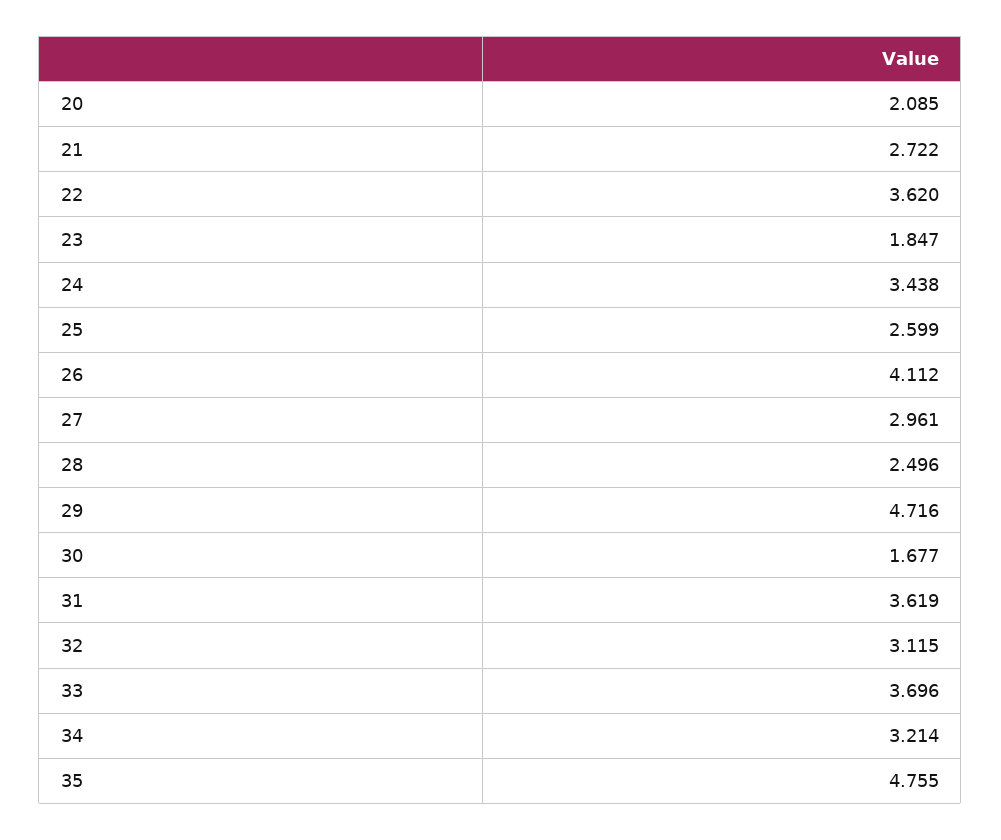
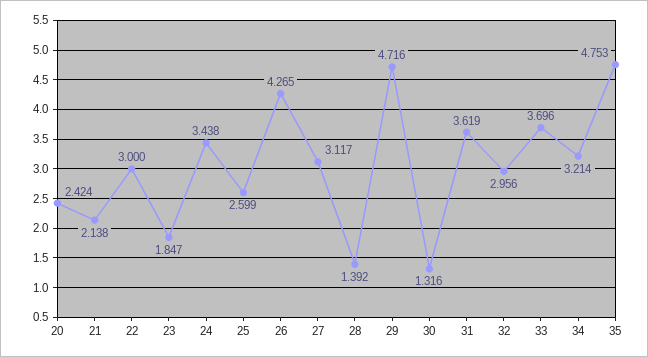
20: 2.085 -> 2.424
21: 2.722 -> 2.138
22: 3.62 -> 3
26: 4.112 -> 4.265
27: 2.961 -> 3.117
28: 2.496 -> 1.392
30: 1.677 -> 1.316
32: 3.115 -> 2.956
35: 4.755 -> 4.753

